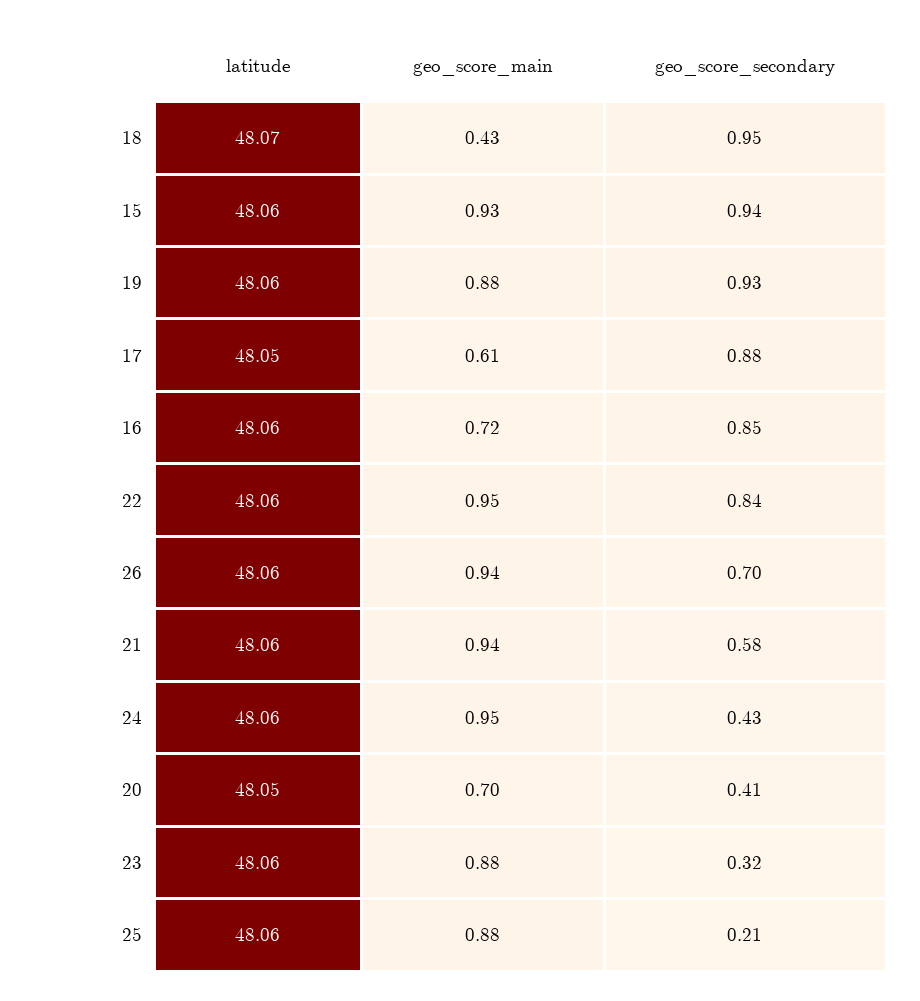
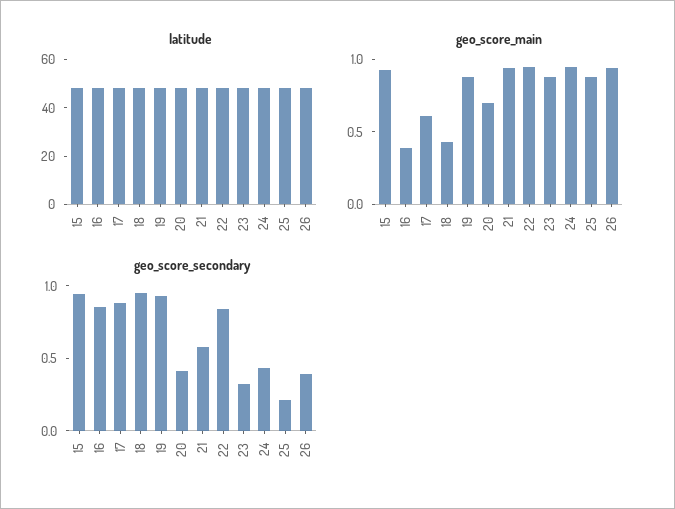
geo_score_main, 16: 0.72 -> 0.4
geo_score_secondary, 26: 0.7 -> 0.4

